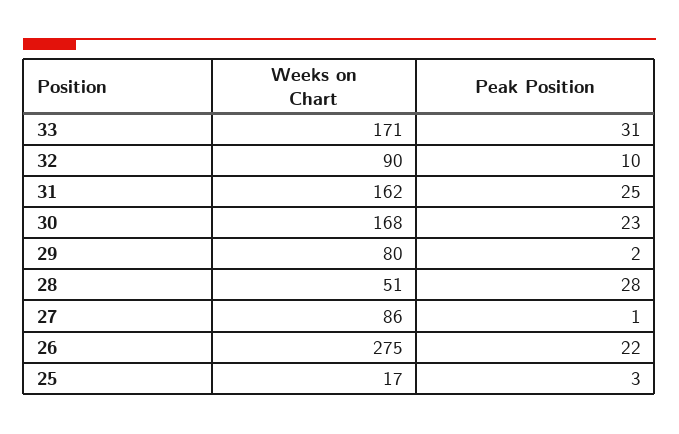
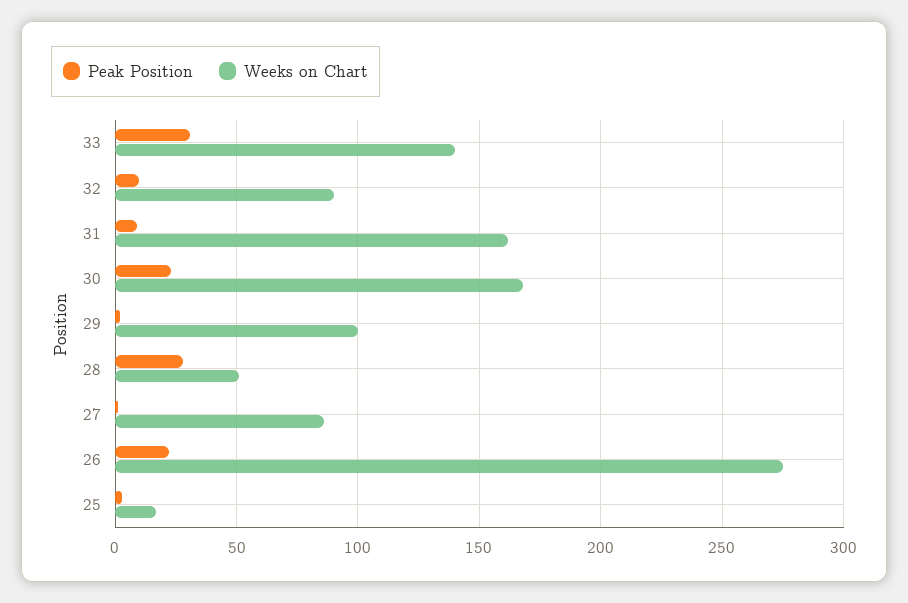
Weeks on Chart, 33: 171 -> 140
Peak Position, 31: 25 -> 10
Weeks on Chart, 29: 80 -> 100

